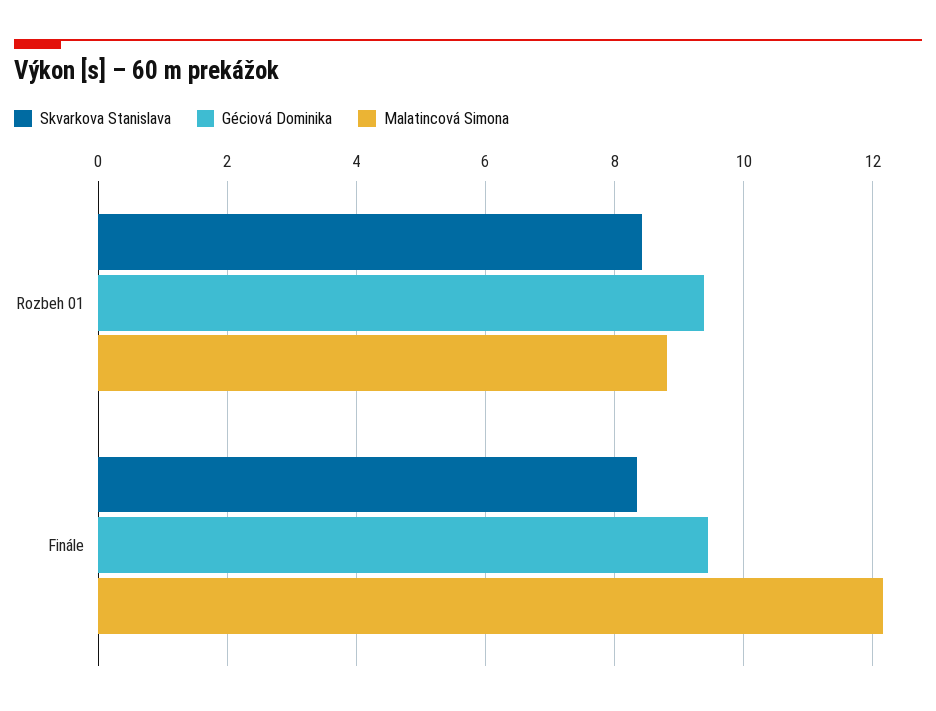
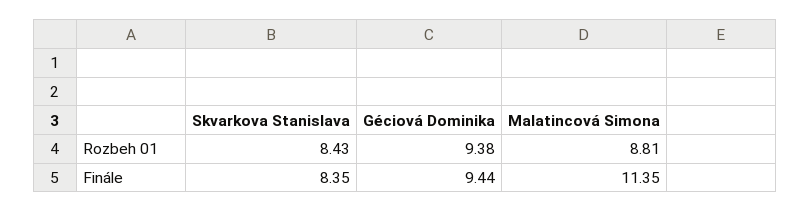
Malatincová Simona, Finále: 12.2 -> 11.35

